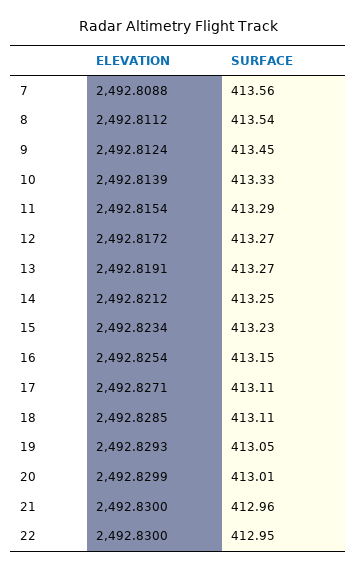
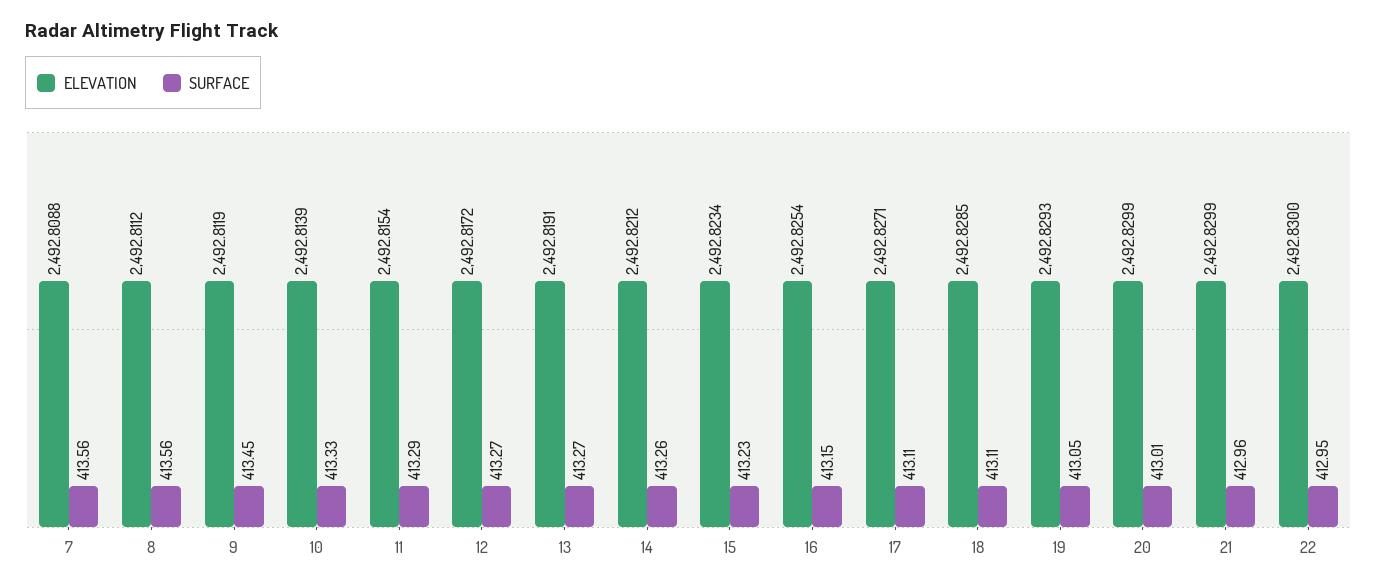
SURFACE, 8: 413.54 -> 413.56
ELEVATION, 9: 2492.8124 -> 2492.8119
SURFACE, 14: 413.25 -> 413.26
ELEVATION, 21: 2492.83 -> 2492.8299

